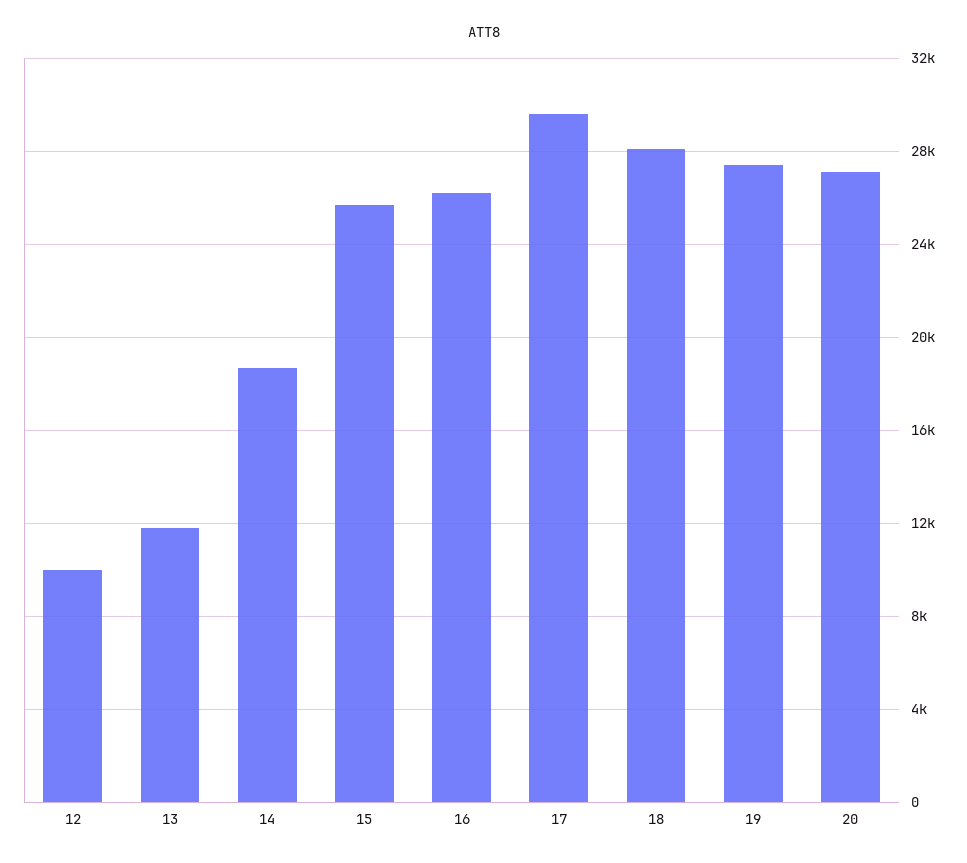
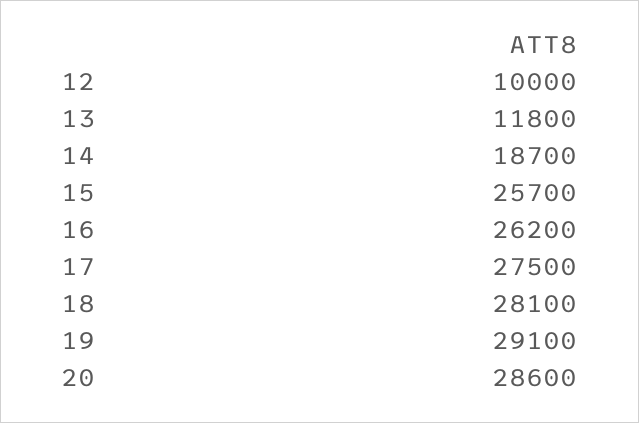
17: 29500 -> 27500
19: 27500 -> 29100
20: 27000 -> 28600

